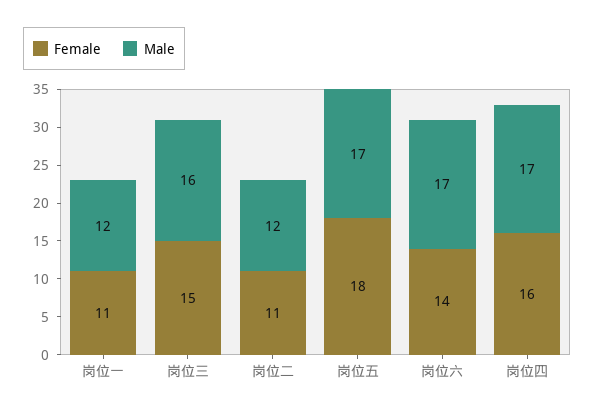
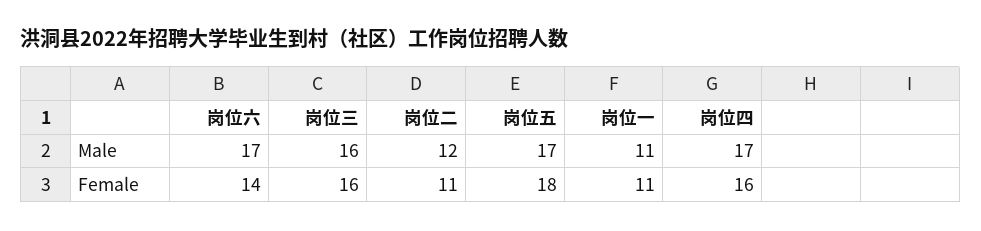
Male, 岗位一: 12 -> 11
Female, 岗位三: 15 -> 16

